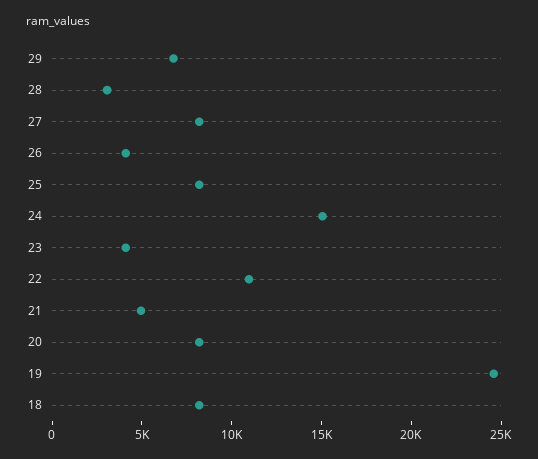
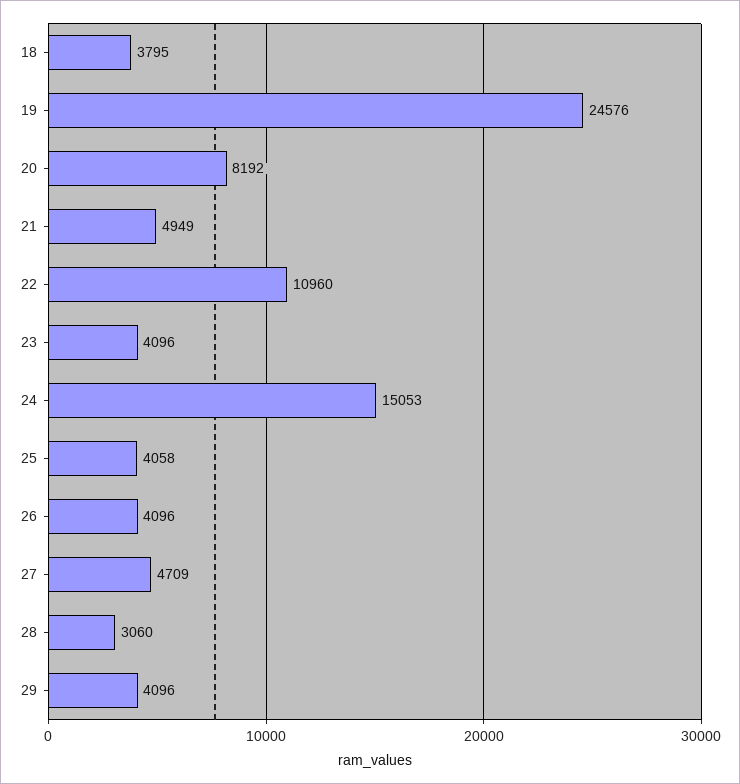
29: 7000 -> 4096
27: 8000 -> 4709
25: 8000 -> 4058
18: 8000 -> 3795

